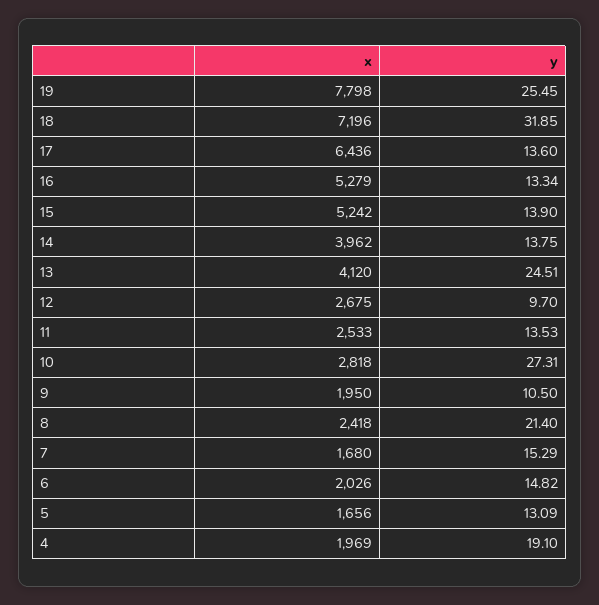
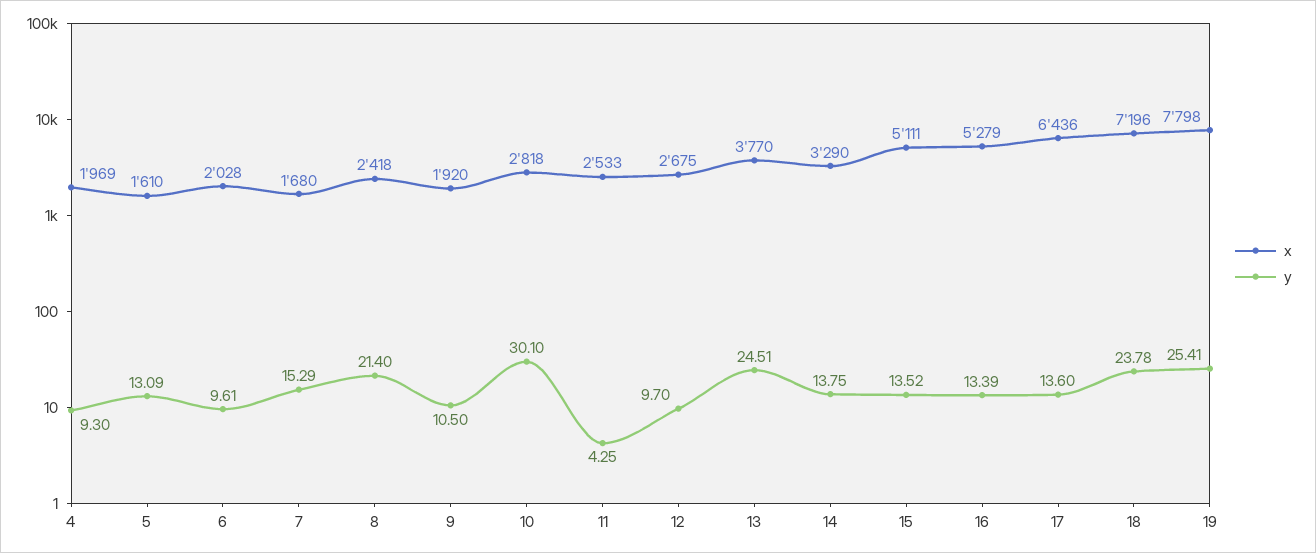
y, 19: 25.45 -> 25.41
y, 18: 31.85 -> 23.78
y, 16: 13.34 -> 13.39
x, 15: 5242 -> 5111
y, 15: 13.9 -> 13.52
x, 14: 3962 -> 3290
x, 13: 4120 -> 3770
y, 11: 13.53 -> 4.25
y, 10: 27.31 -> 30.1
x, 9: 1950 -> 1920
x, 6: 2026 -> 2028
y, 6: 14.82 -> 9.61
x, 5: 1656 -> 1610
y, 4: 19.1 -> 9.3

